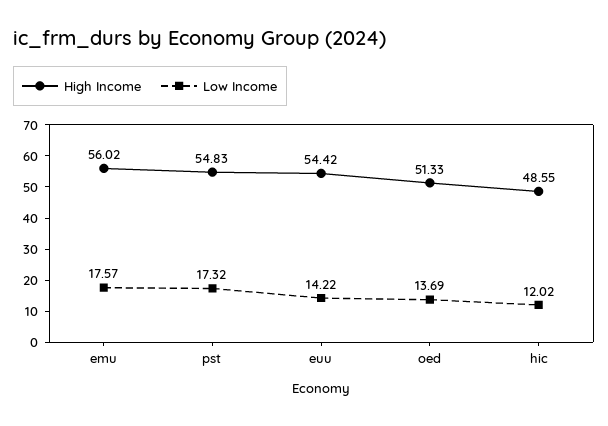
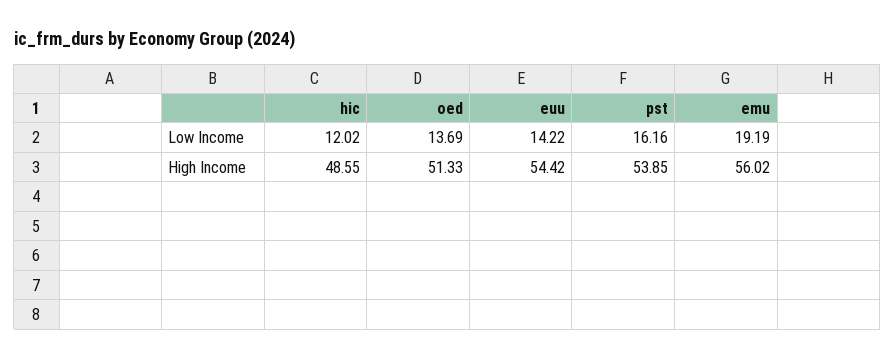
Low Income, emu: 17.57 -> 19.19
High Income, pst: 54.83 -> 53.85
Low Income, pst: 17.32 -> 16.16

